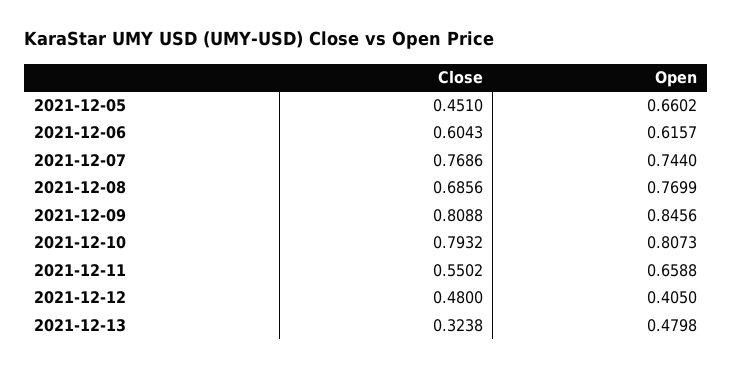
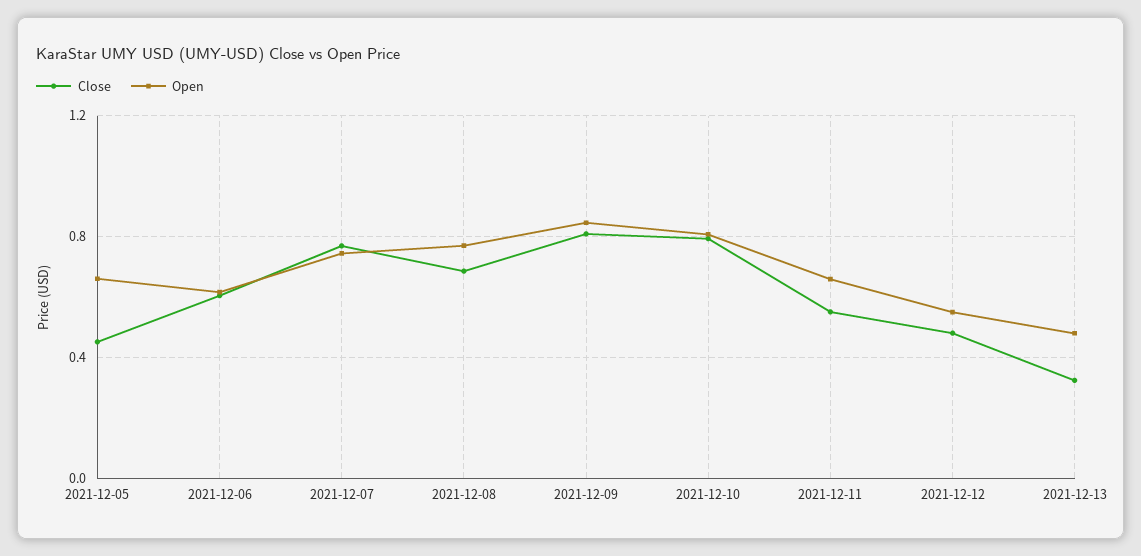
Open, 2021-12-12: 0.405 -> 0.55

